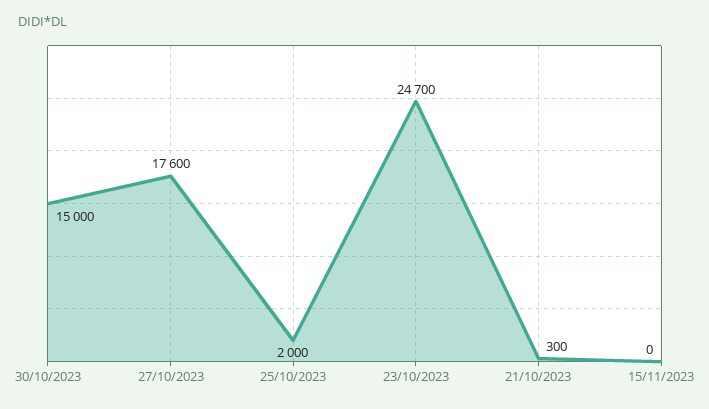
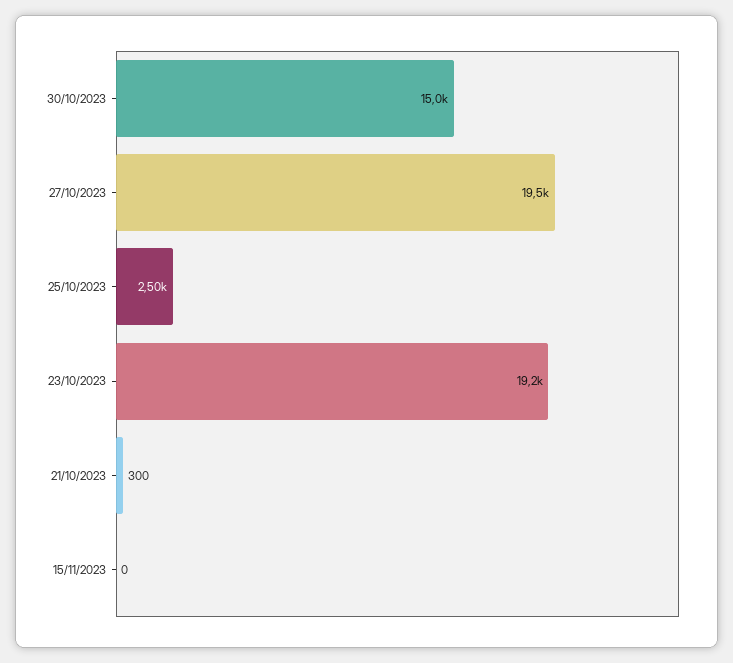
27/10/2023: 17600 -> 19500
25/10/2023: 2000 -> 2500
23/10/2023: 24700 -> 19200

